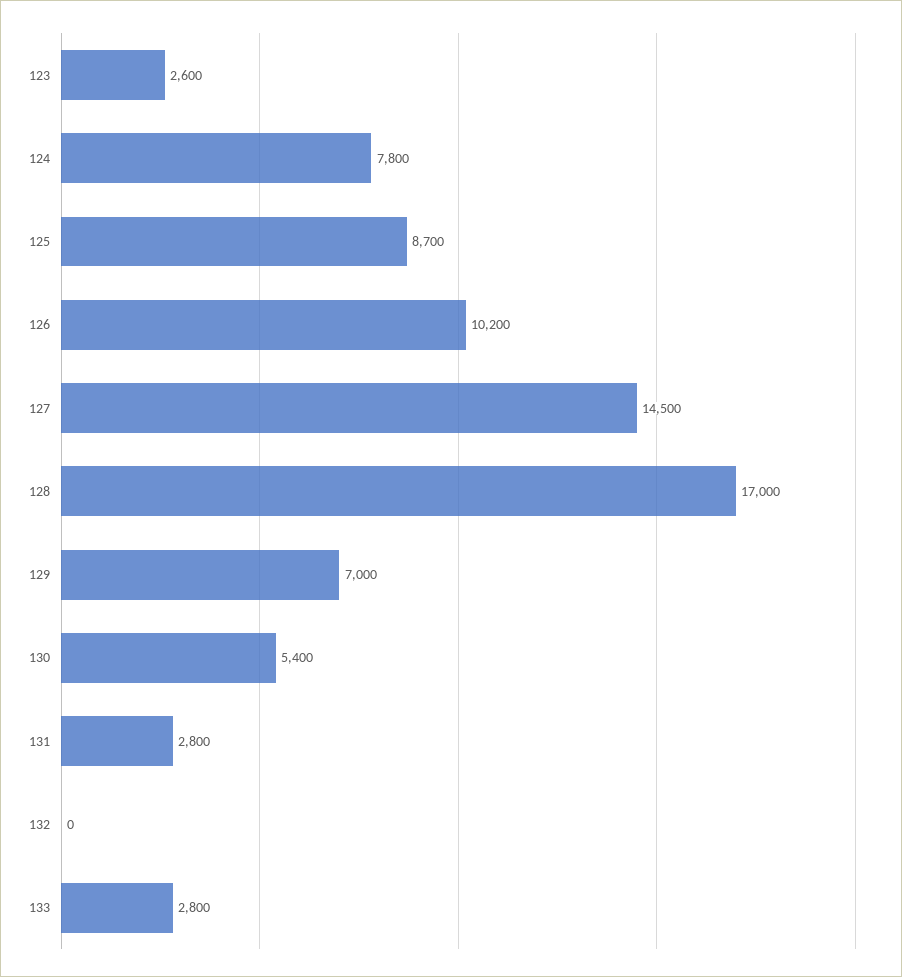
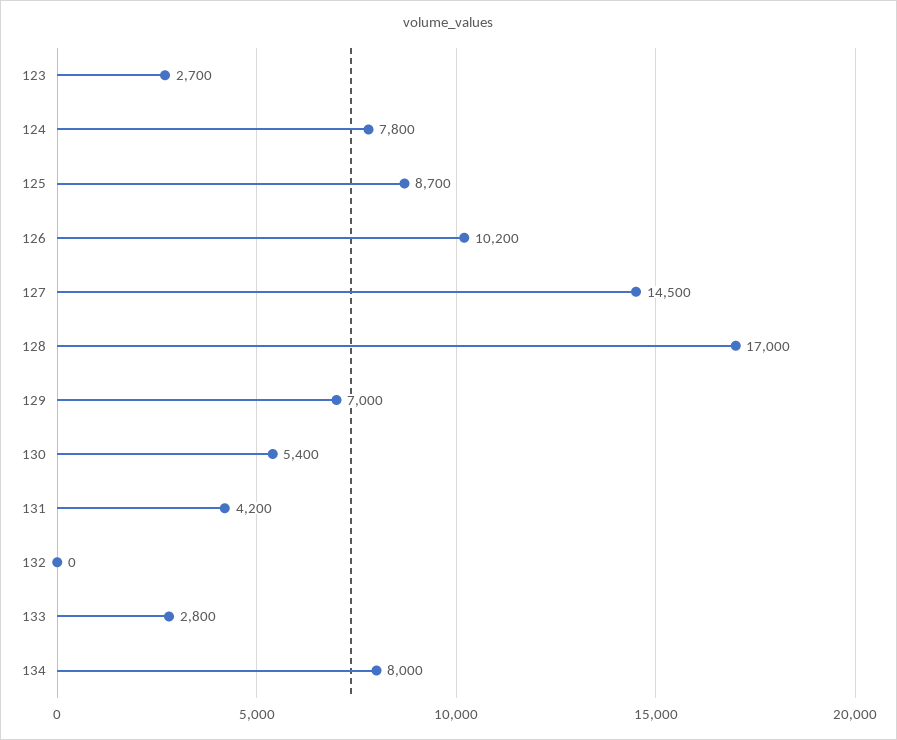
123: 2600 -> 2700
131: 2800 -> 4200
134: none -> 8000

